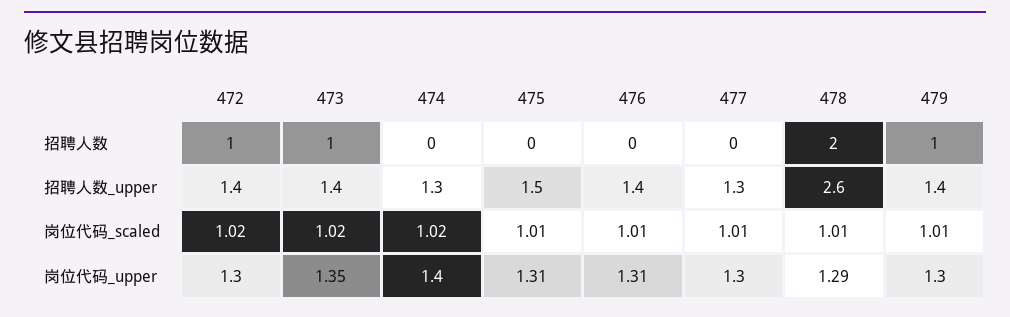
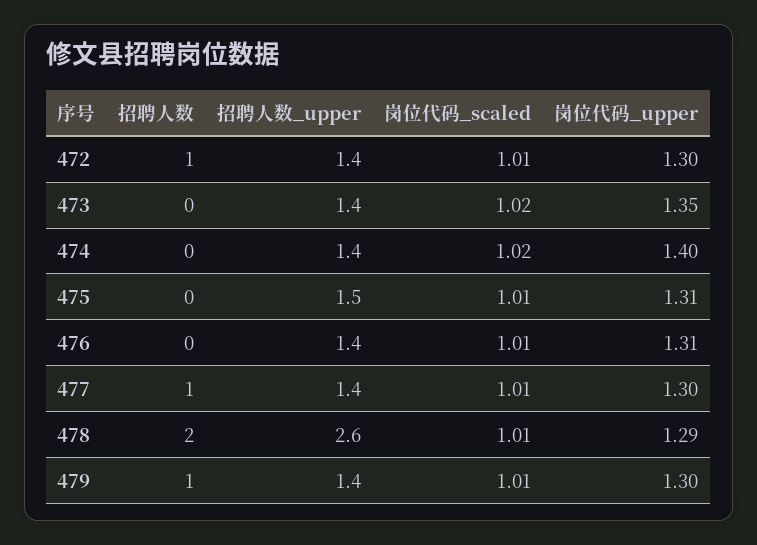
473, 招聘人数: 1 -> 0
477, 招聘人数: 0 -> 1
474, 招聘人数_upper: 1.3 -> 1.4
477, 招聘人数_upper: 1.3 -> 1.4
472, 岗位代码_scaled: 1.02 -> 1.01

